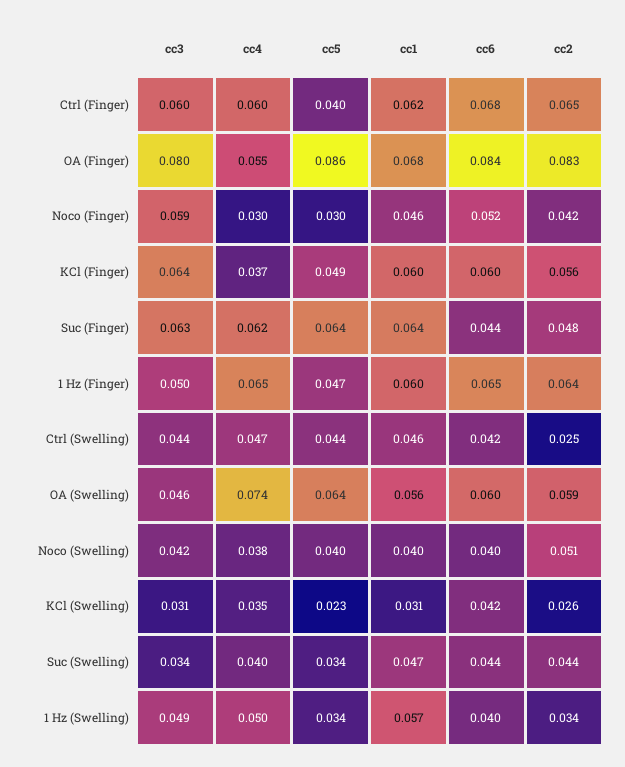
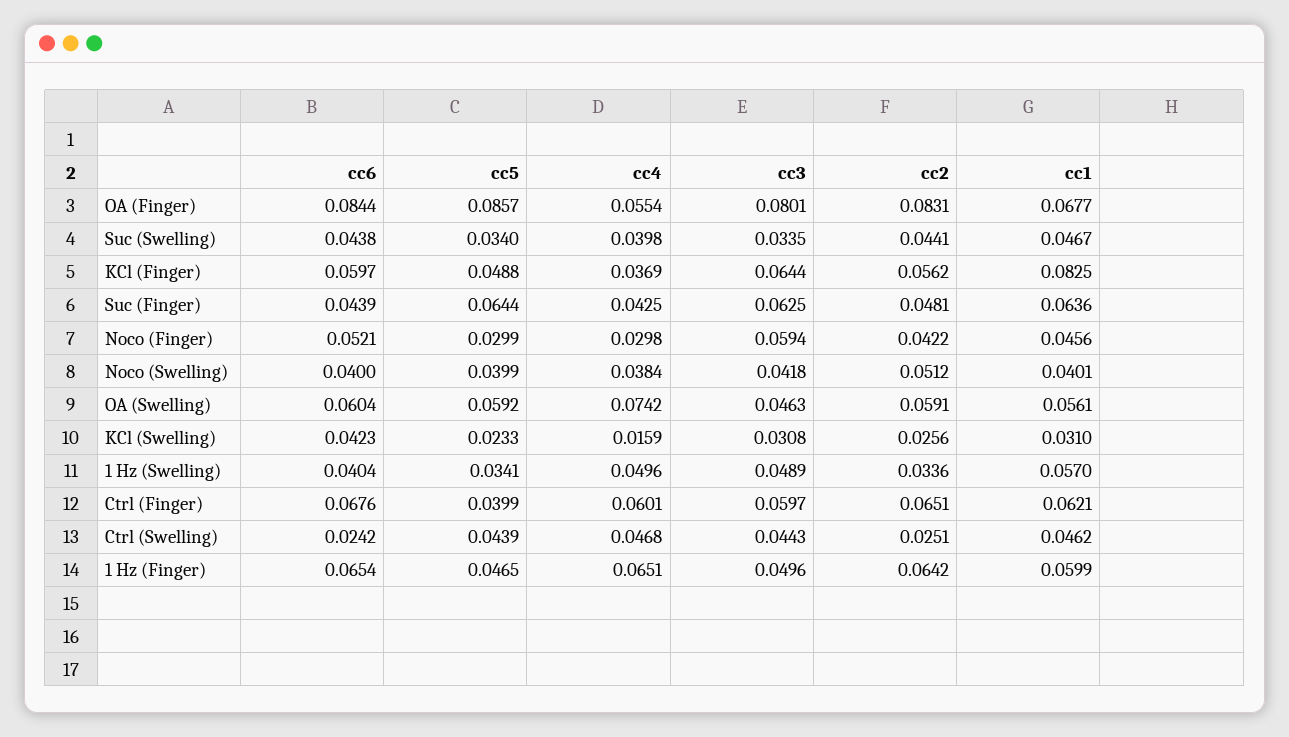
cc1, KCl (Finger): 0.06 -> 0.0825
cc4, Suc (Finger): 0.062 -> 0.0425
cc6, Ctrl (Swelling): 0.042 -> 0.0242
cc5, OA (Swelling): 0.064 -> 0.0592
cc4, KCl (Swelling): 0.035 -> 0.0159

